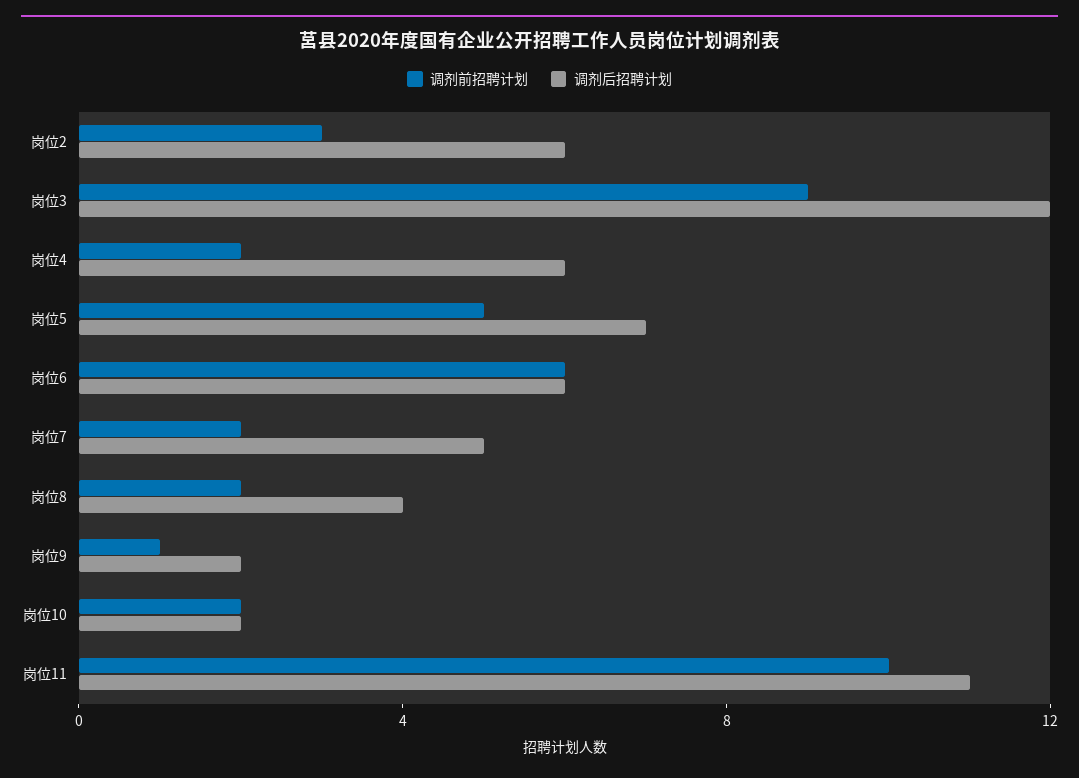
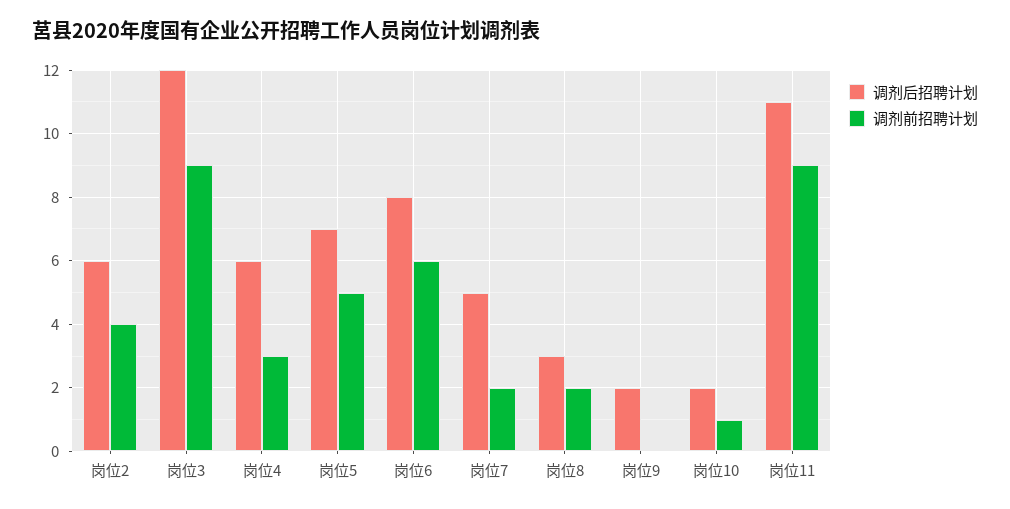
调剂前招聘计划, 岗位2: 3 -> 4
调剂前招聘计划, 岗位4: 2 -> 3
调剂后招聘计划, 岗位6: 6 -> 8
调剂后招聘计划, 岗位8: 4 -> 3
调剂前招聘计划, 岗位9: 1 -> 0
调剂前招聘计划, 岗位10: 2 -> 1
调剂前招聘计划, 岗位11: 10 -> 9

